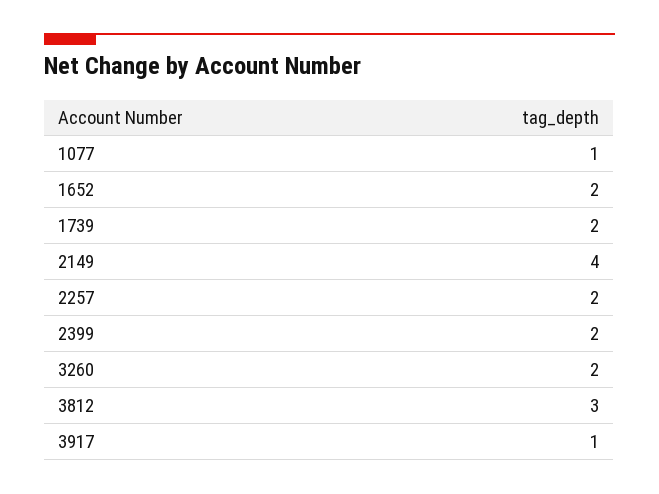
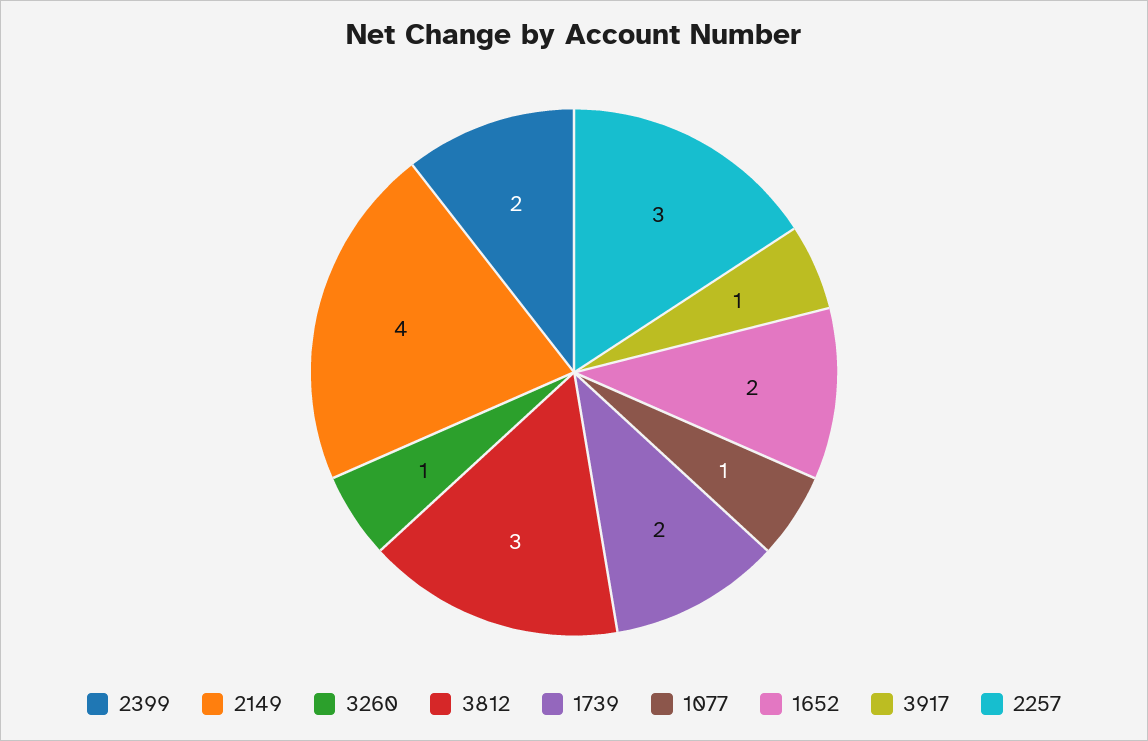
2257: 2 -> 3
3260: 2 -> 1

